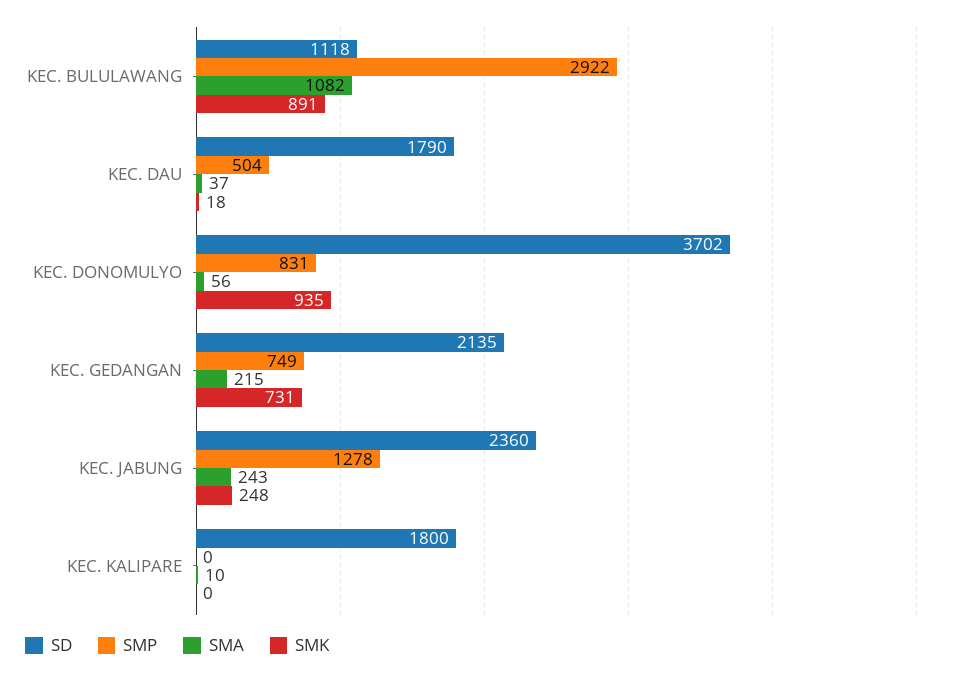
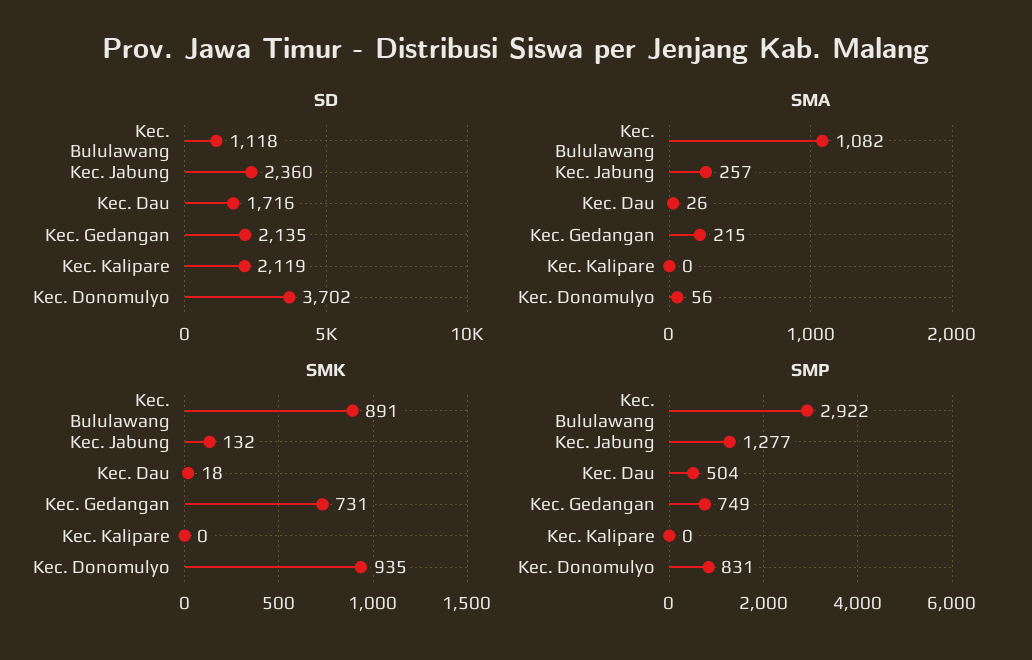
SD, KEC. DAU: 1790 -> 1716
SMA, KEC. DAU: 37 -> 26
SMP, KEC. JABUNG: 1278 -> 1277
SMA, KEC. JABUNG: 243 -> 257
SMK, KEC. JABUNG: 248 -> 132
SD, KEC. KALIPARE: 1800 -> 2119
SMA, KEC. KALIPARE: 10 -> 0

